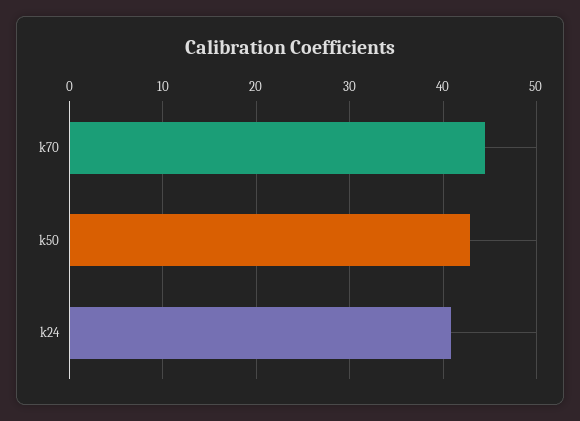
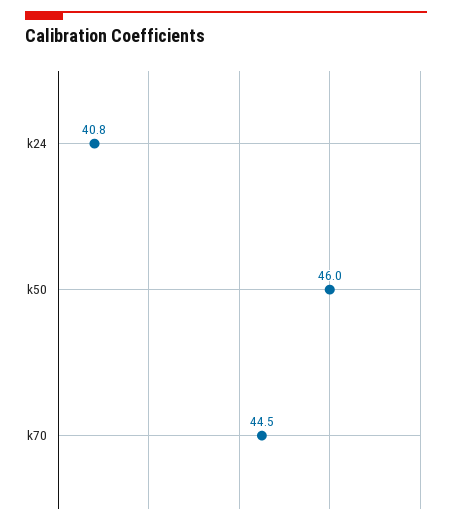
k50: 43 -> 46

